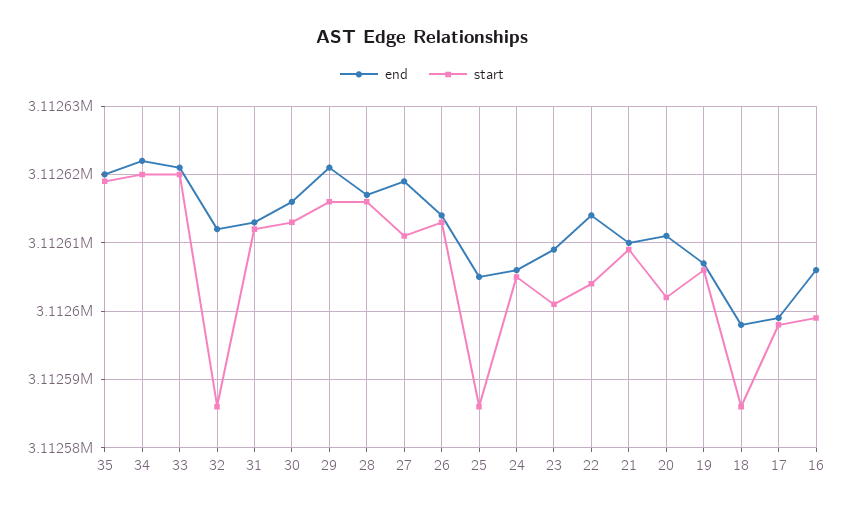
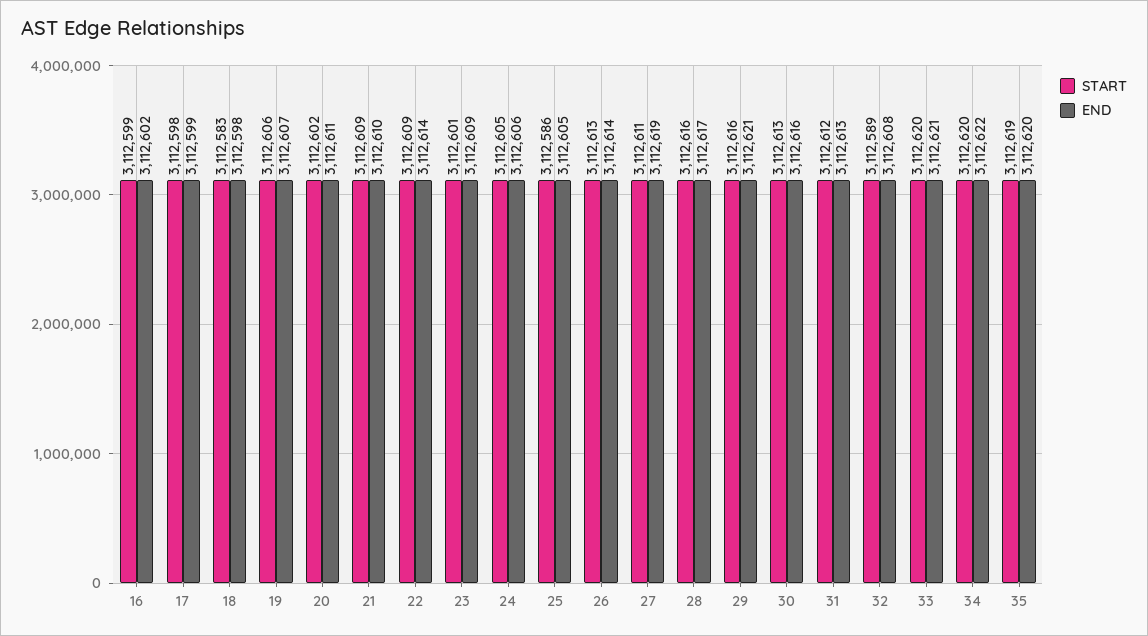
end, 32: 3112612 -> 3112608
start, 32: 3112586 -> 3112589
start, 22: 3112604 -> 3112609
start, 18: 3112586 -> 3112583
end, 16: 3112606 -> 3112602

